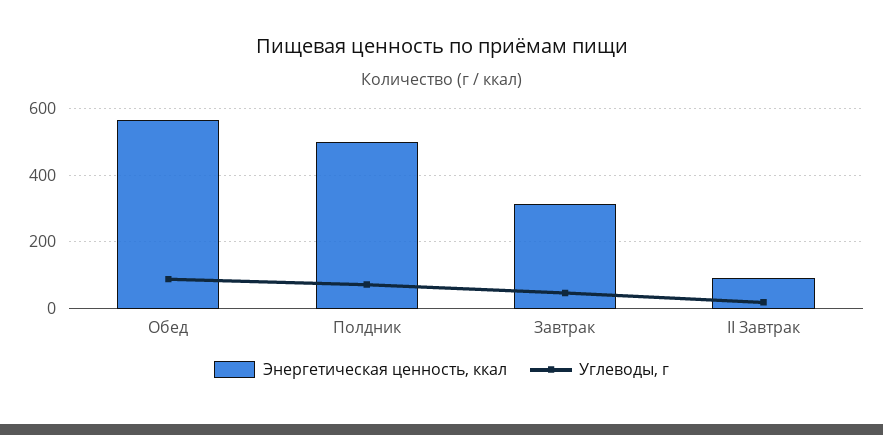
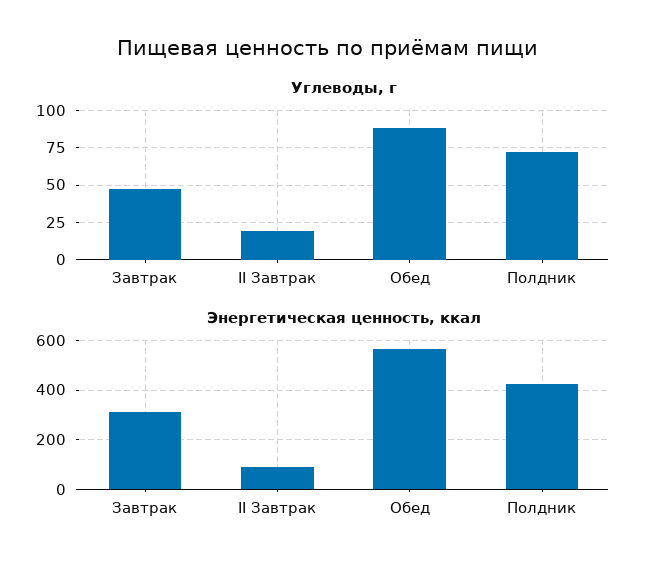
Энергетическая ценность, ккал, Полдник: 500 -> 425

